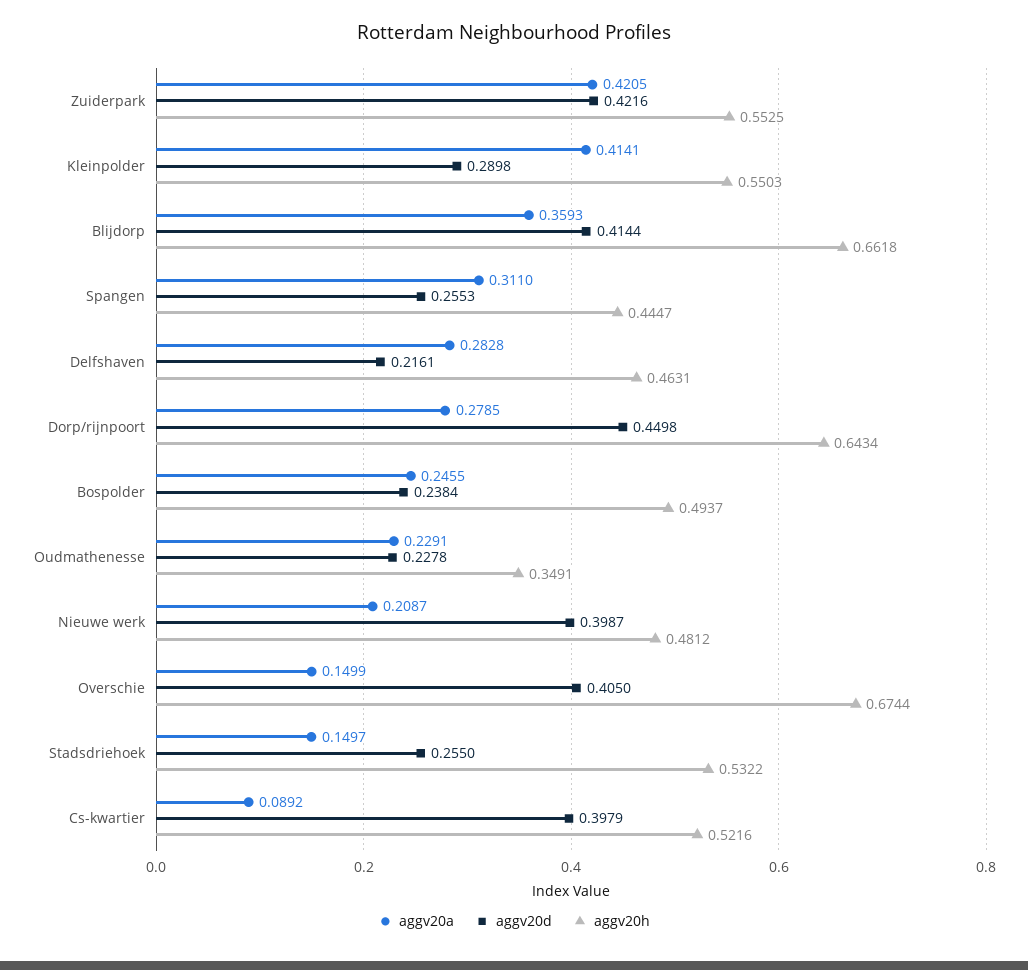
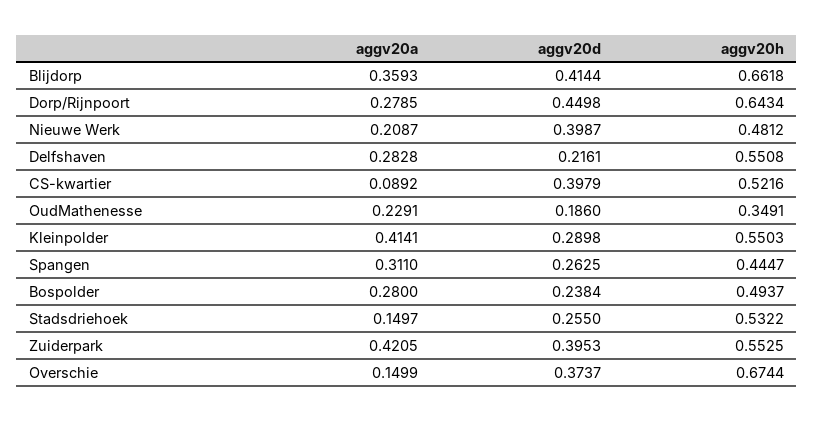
aggv20d, Zuiderpark: 0.4216 -> 0.3953
aggv20d, Spangen: 0.2553 -> 0.2625
aggv20h, Delfshaven: 0.4631 -> 0.5508
aggv20a, Bospolder: 0.2455 -> 0.28
aggv20d, Oudmathenesse: 0.2278 -> 0.186
aggv20d, Overschie: 0.405 -> 0.3737

